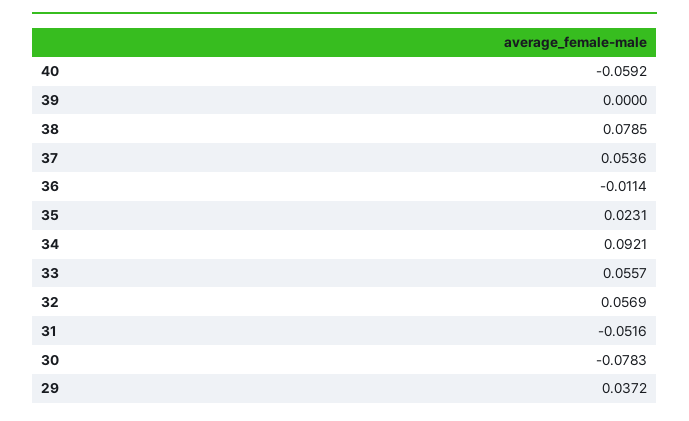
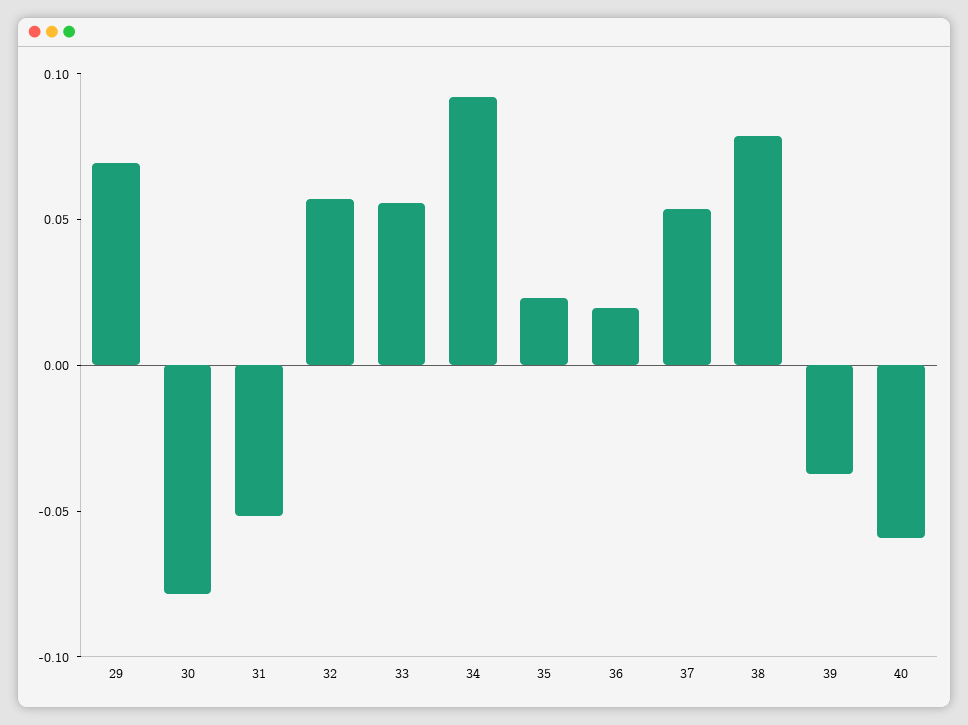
39: 0 -> -0.04
36: -0.0114 -> 0.02
29: 0.0372 -> 0.07

